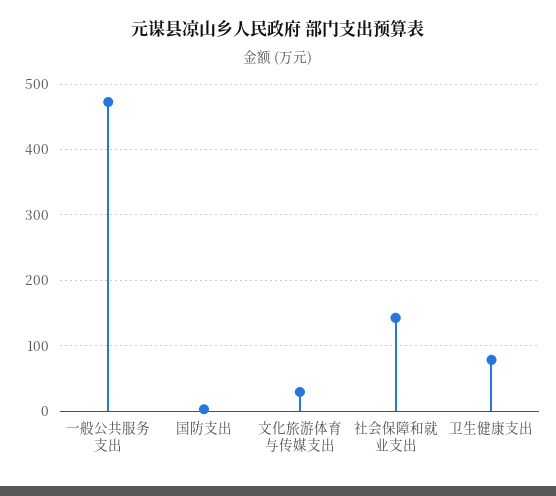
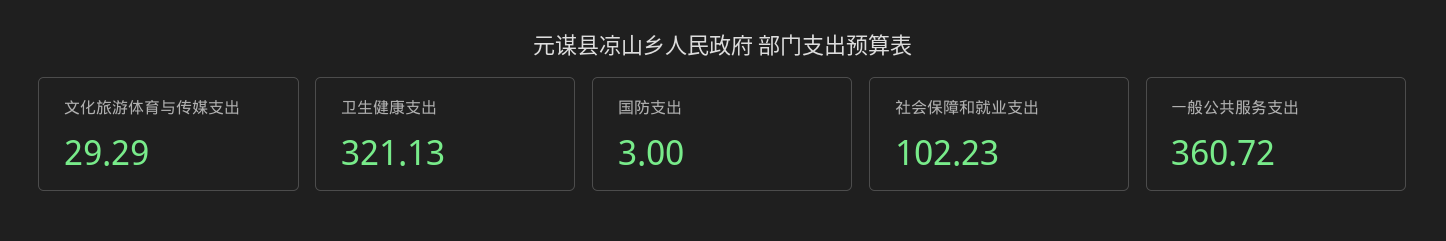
一般公共服务支出: 470 -> 360.72
社会保障和就业支出: 140 -> 102.23
卫生健康支出: 80 -> 321.13

